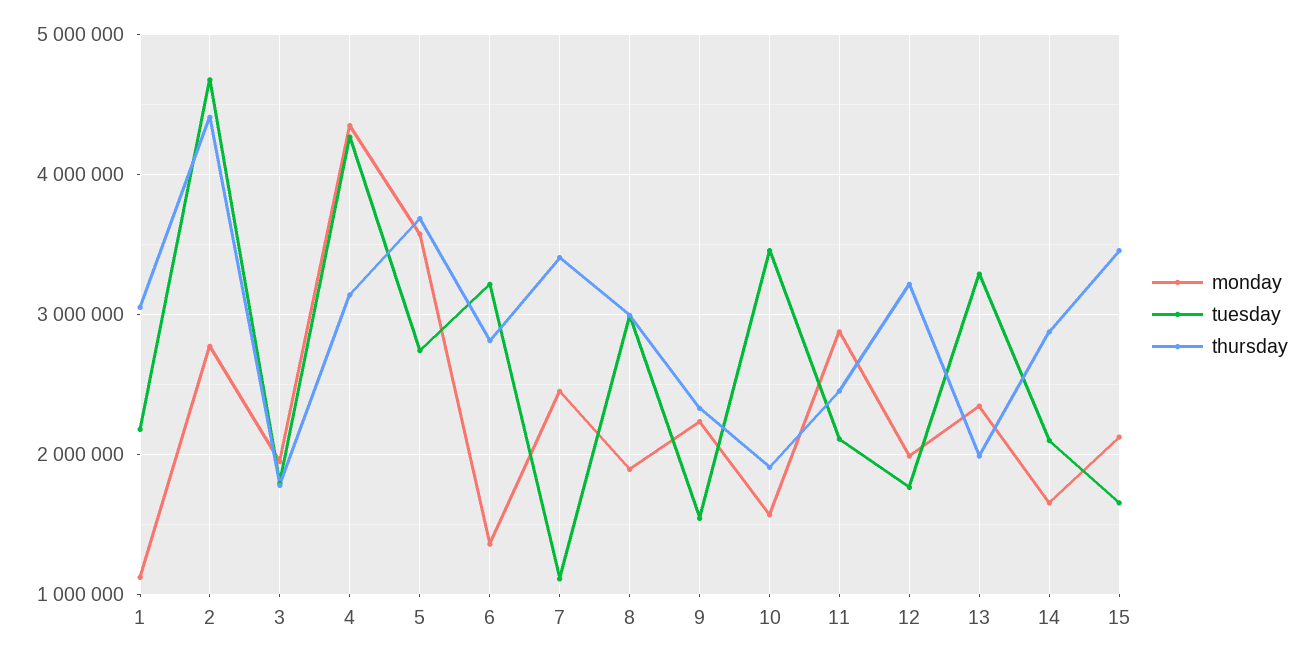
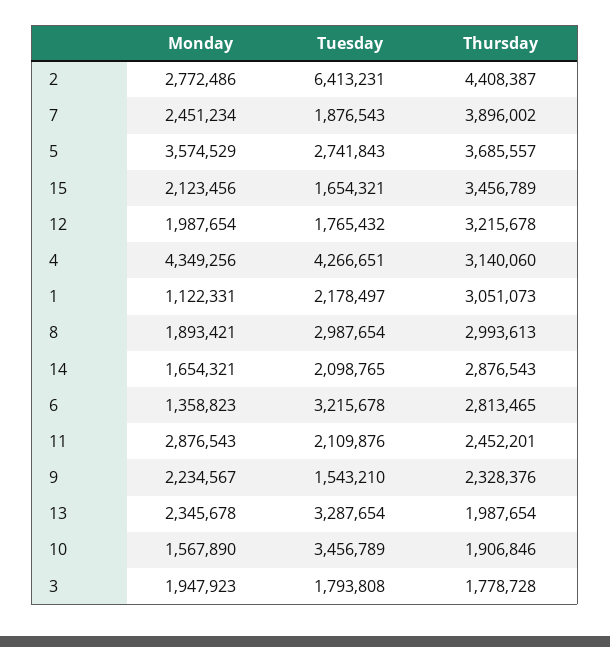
tuesday, 2: 4700000 -> 6413231
tuesday, 7: 1100000 -> 1876543
thursday, 7: 3400000 -> 3896002

